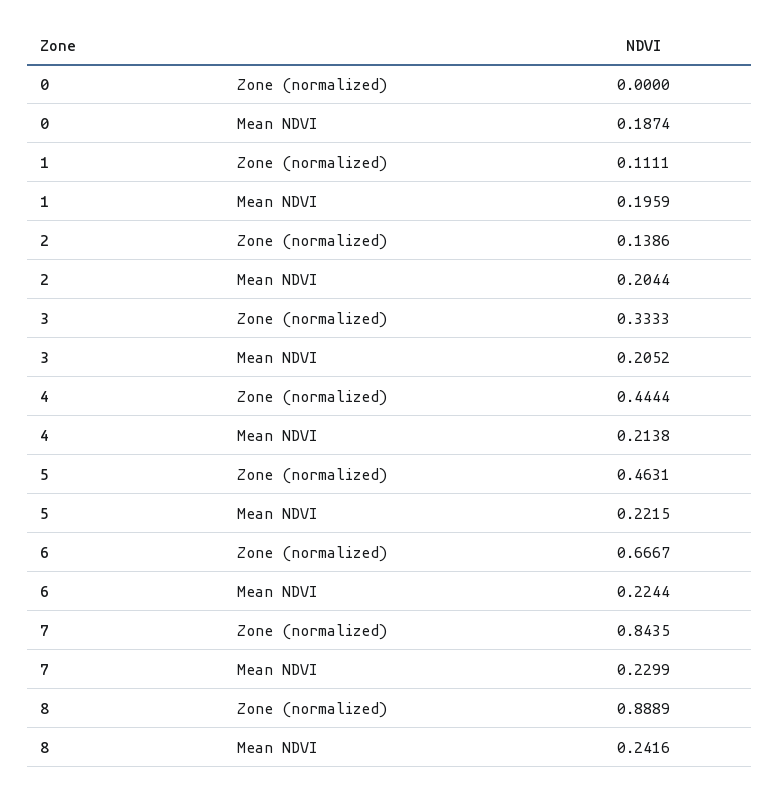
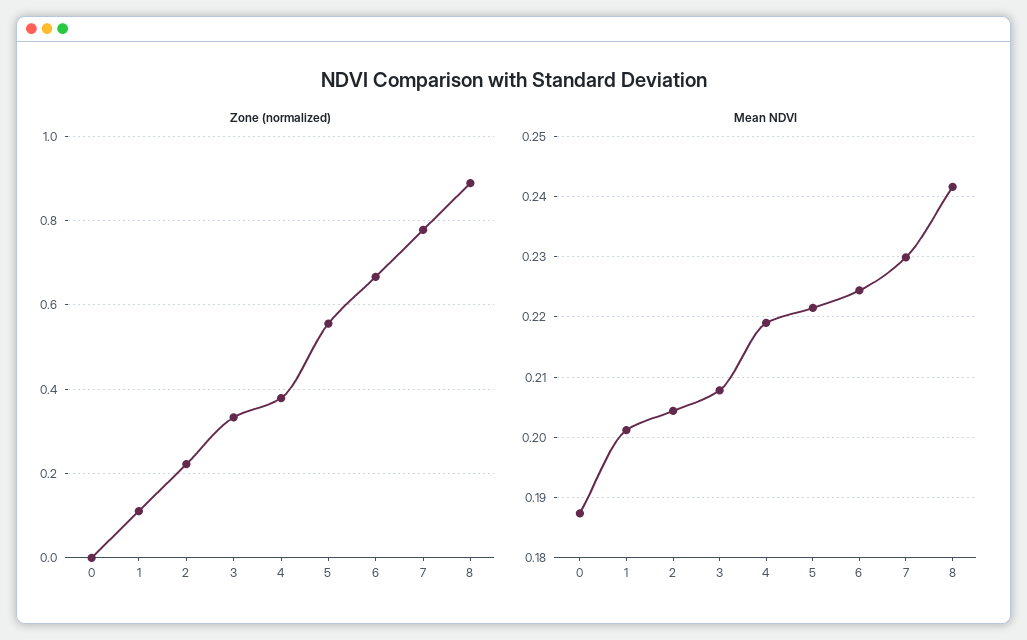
Mean NDVI, 1: 0.1959 -> 0.201
Zone (normalized), 2: 0.1386 -> 0.22
Mean NDVI, 3: 0.2052 -> 0.208
Zone (normalized), 4: 0.4444 -> 0.38
Mean NDVI, 4: 0.2138 -> 0.219
Zone (normalized), 5: 0.4631 -> 0.56
Zone (normalized), 7: 0.8435 -> 0.78

